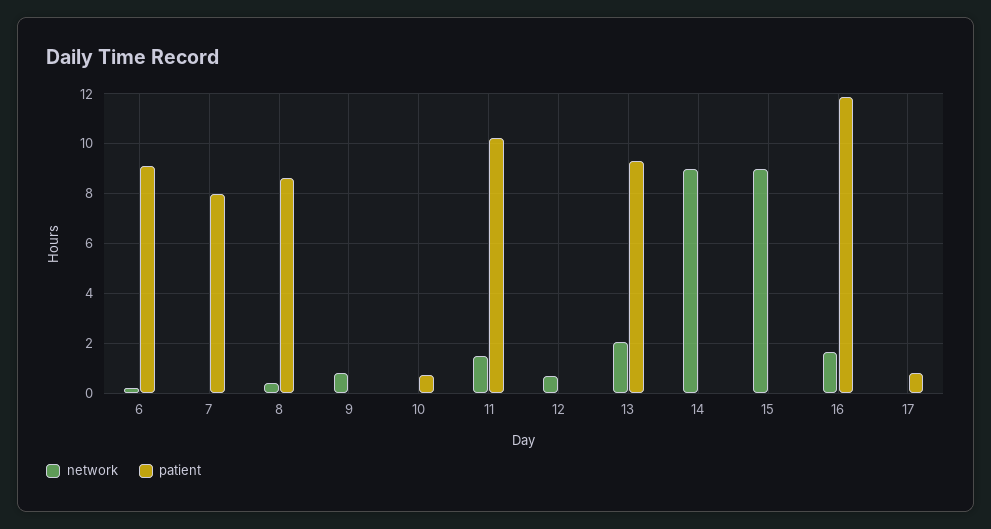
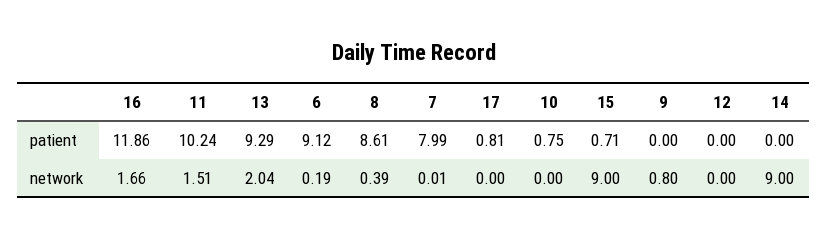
network, 12: 0.75 -> 0
patient, 15: 0 -> 0.71

